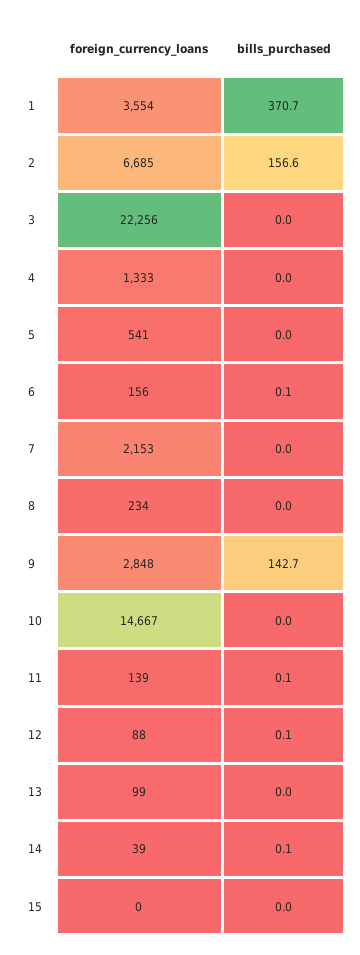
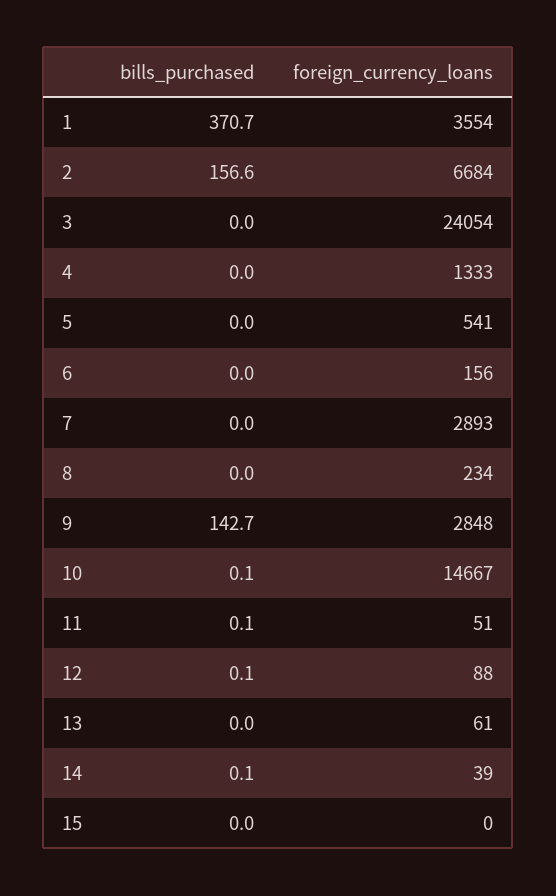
foreign_currency_loans, 2: 6685 -> 6684
foreign_currency_loans, 3: 22256 -> 24054
bills_purchased, 6: 0.1 -> 0
foreign_currency_loans, 7: 2153 -> 2893
bills_purchased, 10: 0 -> 0.1
foreign_currency_loans, 11: 139 -> 51
foreign_currency_loans, 13: 99 -> 61

